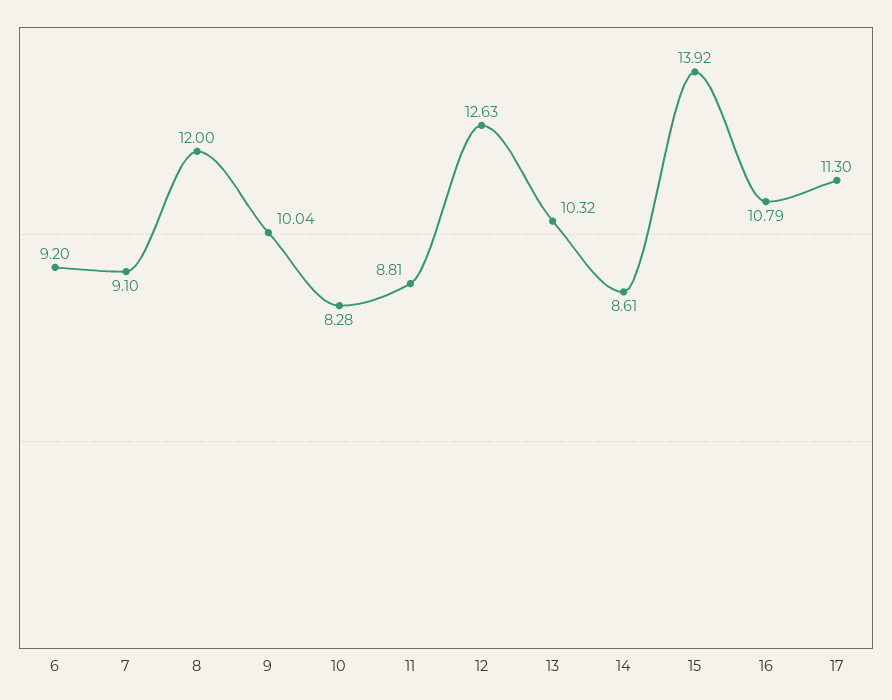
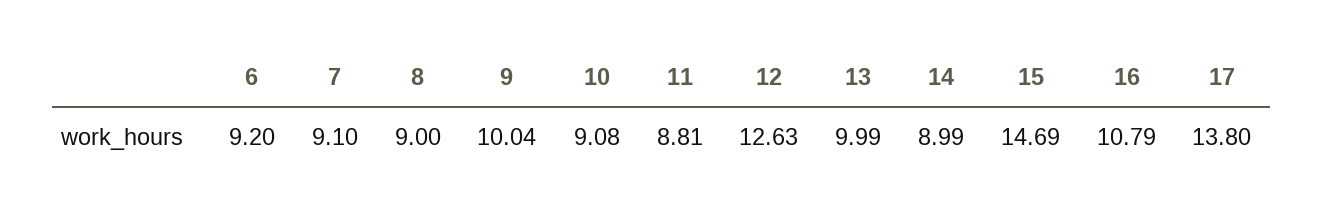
8: 12 -> 9
10: 8.28 -> 9.08
13: 10.32 -> 9.99
14: 8.61 -> 8.99
15: 13.92 -> 14.69
17: 11.3 -> 13.8

